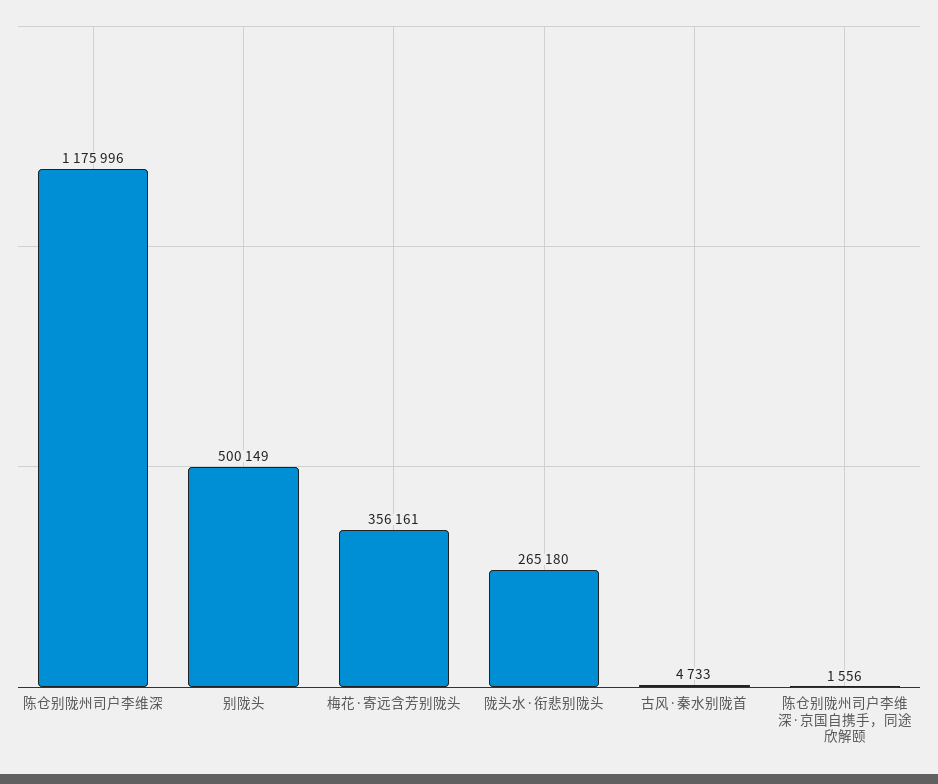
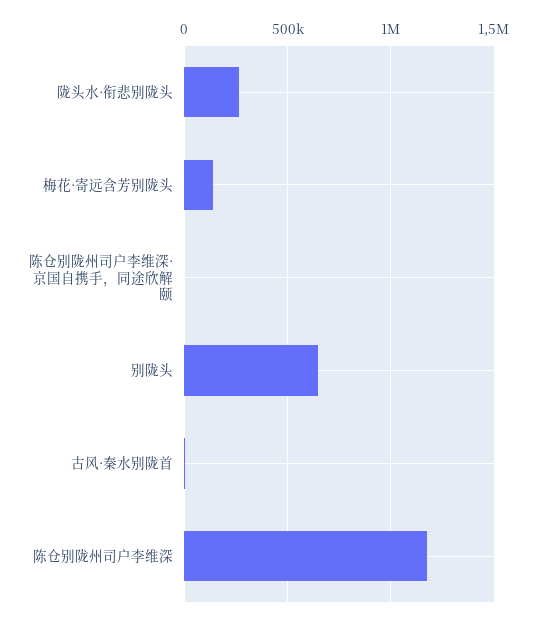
别陇头: 500149 -> 650000
梅花·寄远含芳别陇头: 356161 -> 150000

